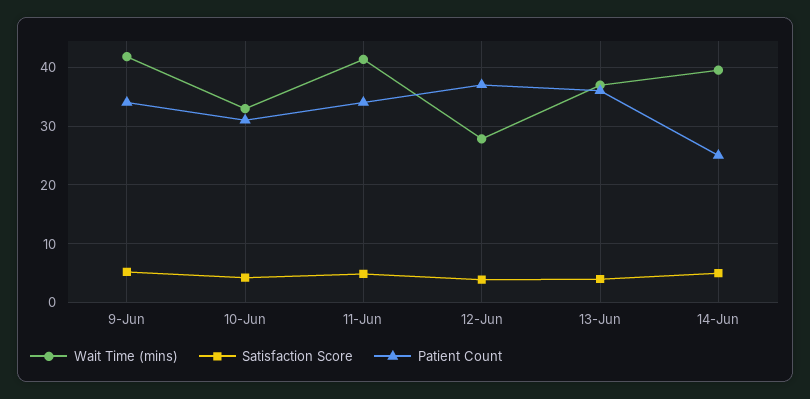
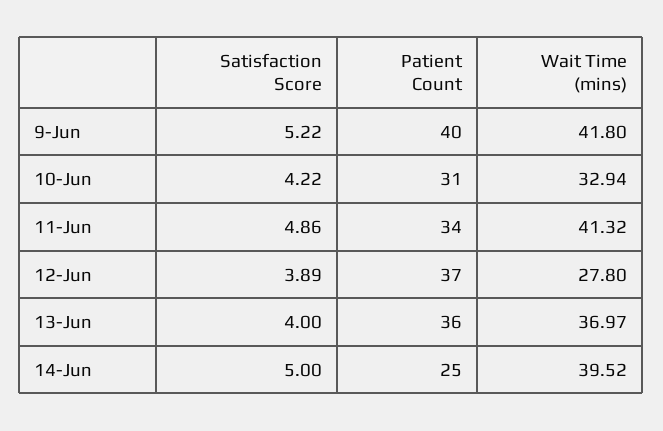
Patient Count, 9-Jun: 34 -> 40

